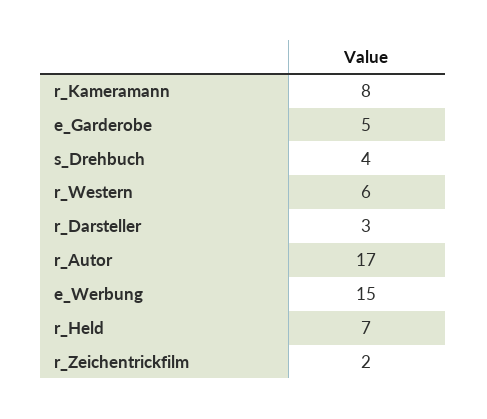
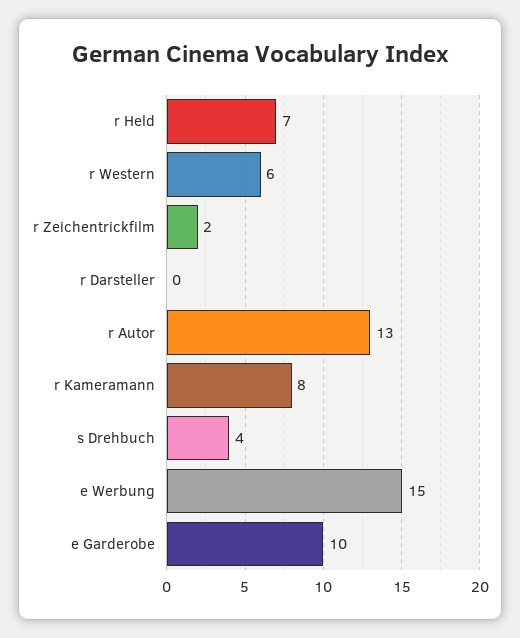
e_Garderobe: 5 -> 10
r_Darsteller: 3 -> 0
r_Autor: 17 -> 13

